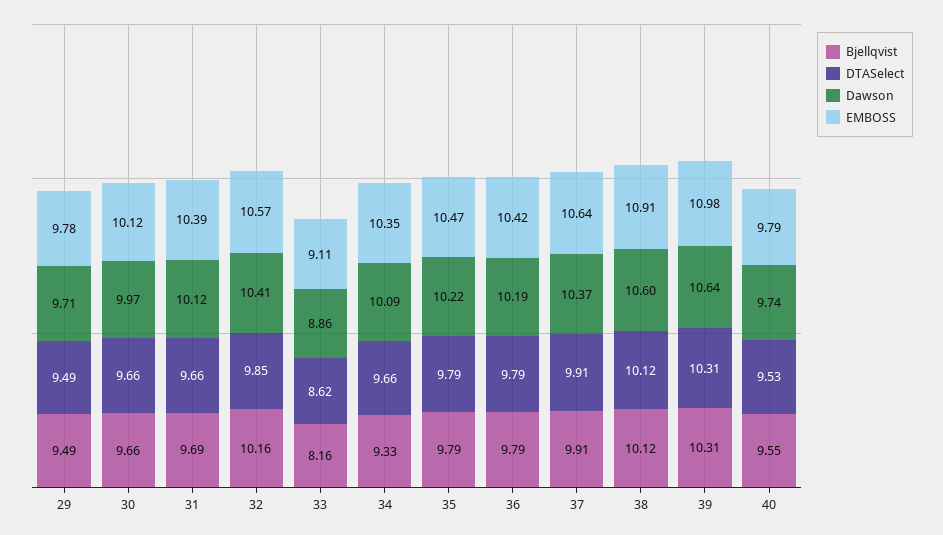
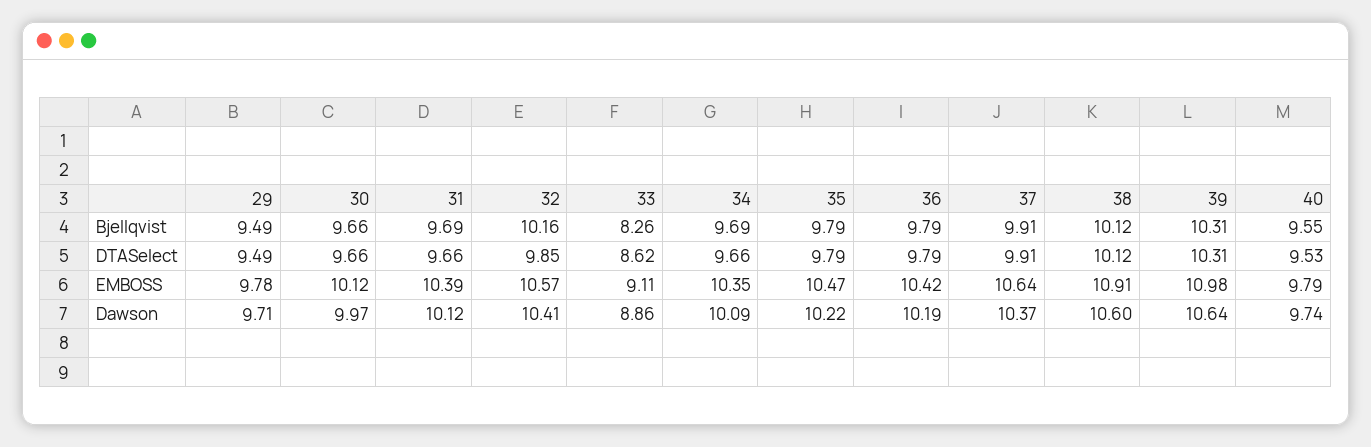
Bjellqvist, 33: 8.16 -> 8.26
Bjellqvist, 34: 9.33 -> 9.69

